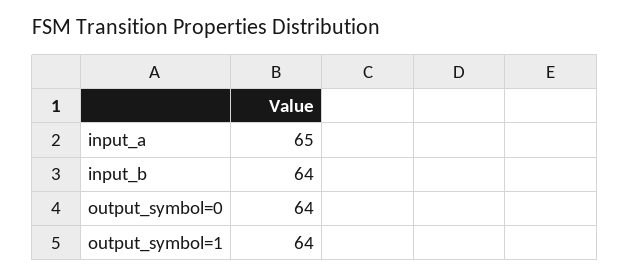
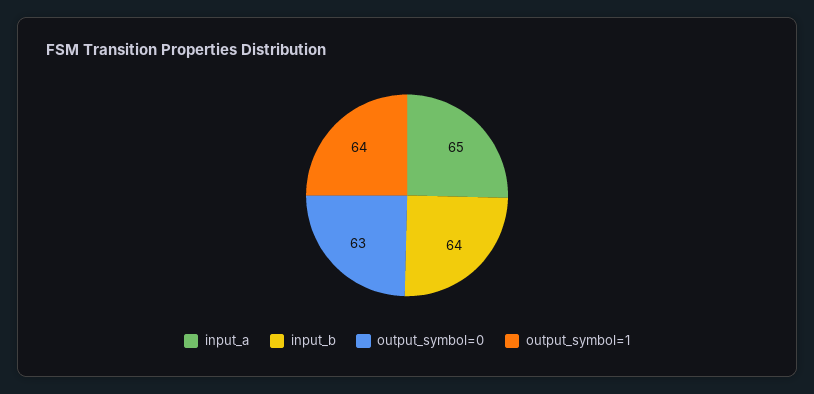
output_symbol=0: 64 -> 63

